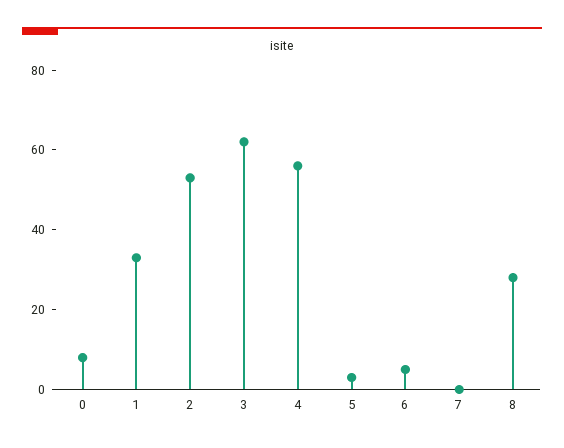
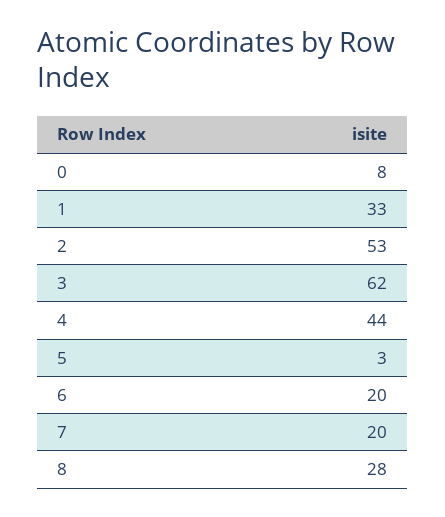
4: 55 -> 44
6: 5 -> 20
7: 0 -> 20

